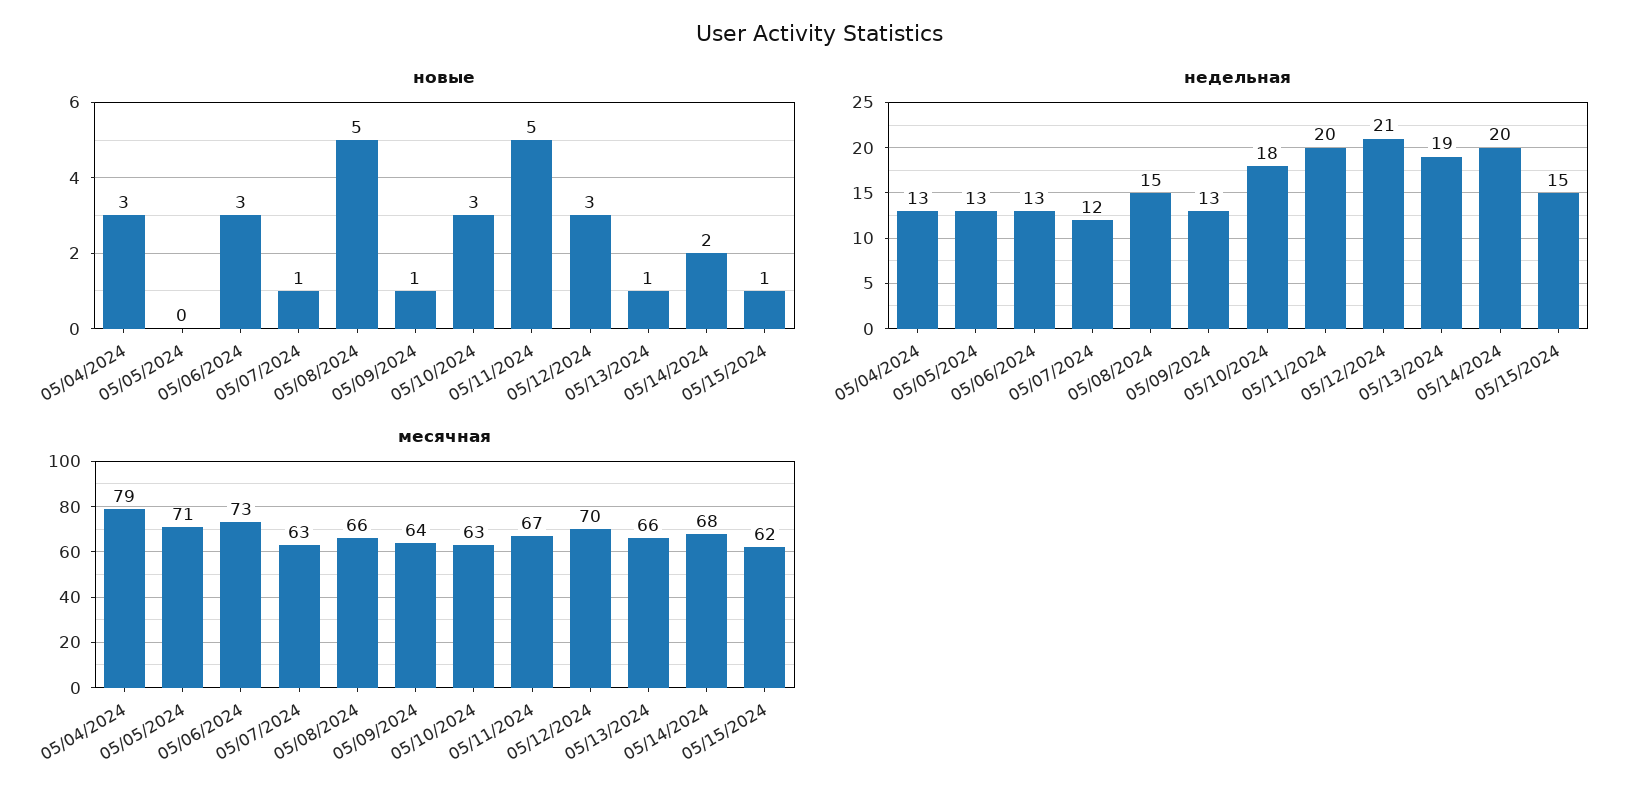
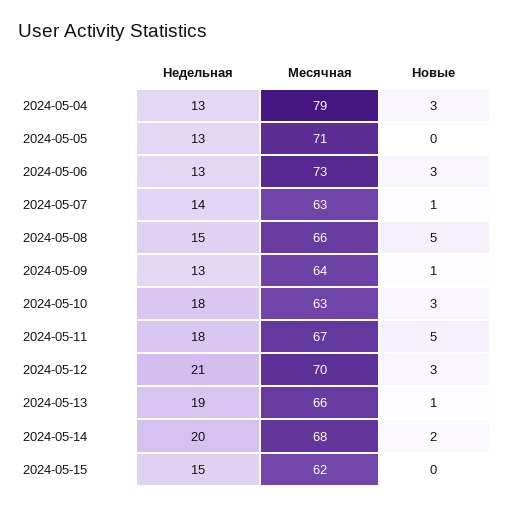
новые, 05/15/2024: 1 -> 0
недельная, 05/07/2024: 12 -> 14
недельная, 05/11/2024: 20 -> 18

